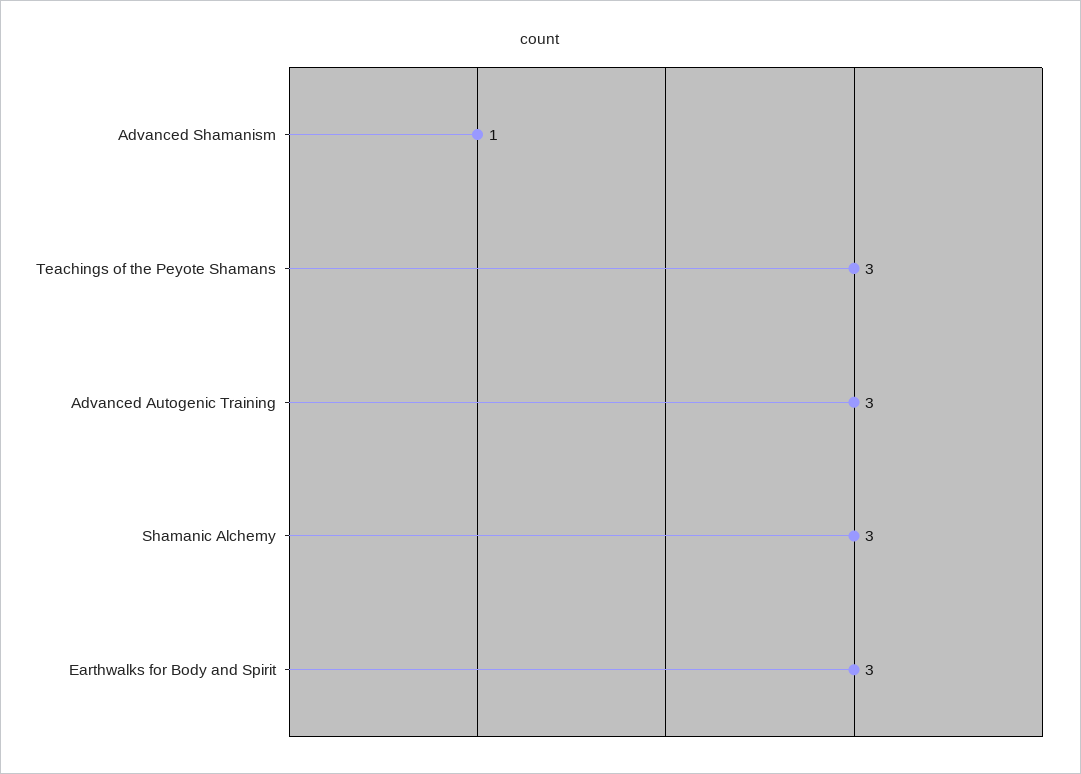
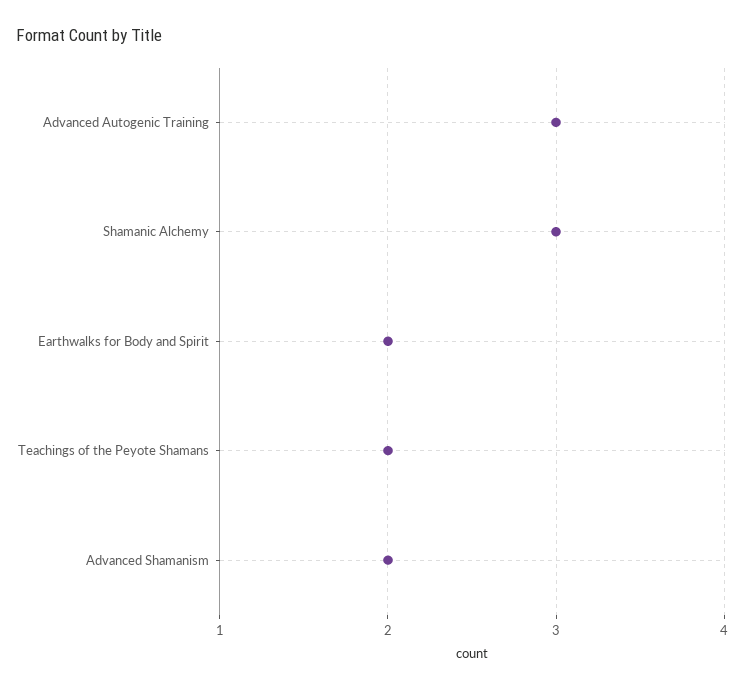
Advanced Shamanism: 1 -> 2
Teachings of the Peyote Shamans: 3 -> 2
Earthwalks for Body and Spirit: 3 -> 2

